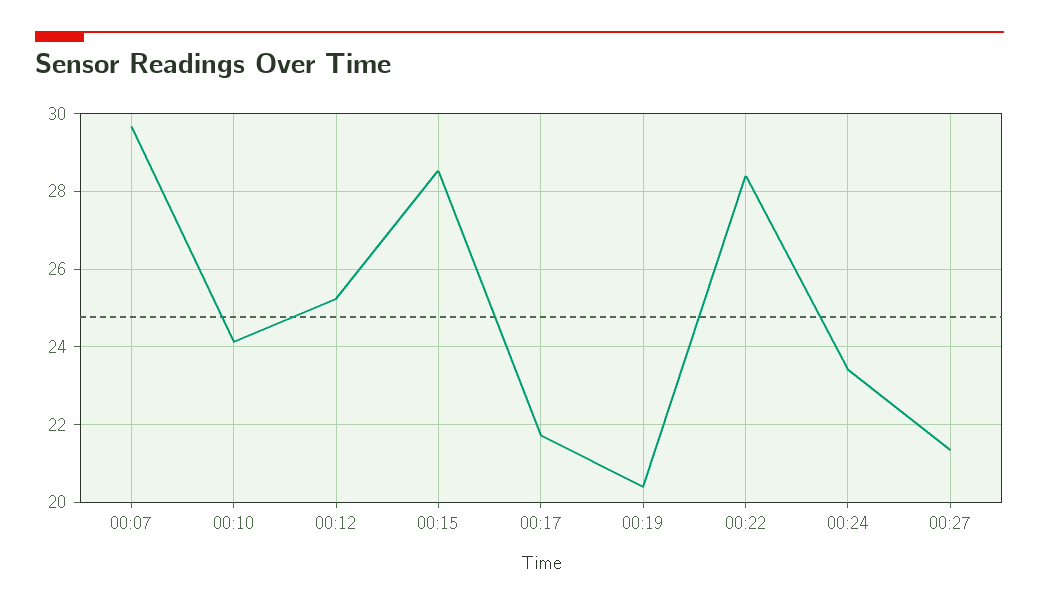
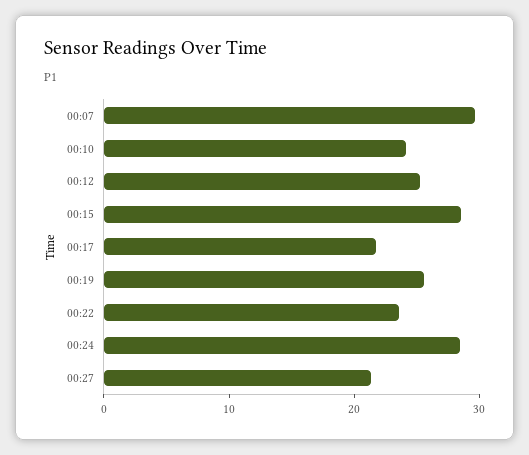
00:19: 20.4 -> 26
00:22: 28.4 -> 24
00:24: 23.4 -> 28

